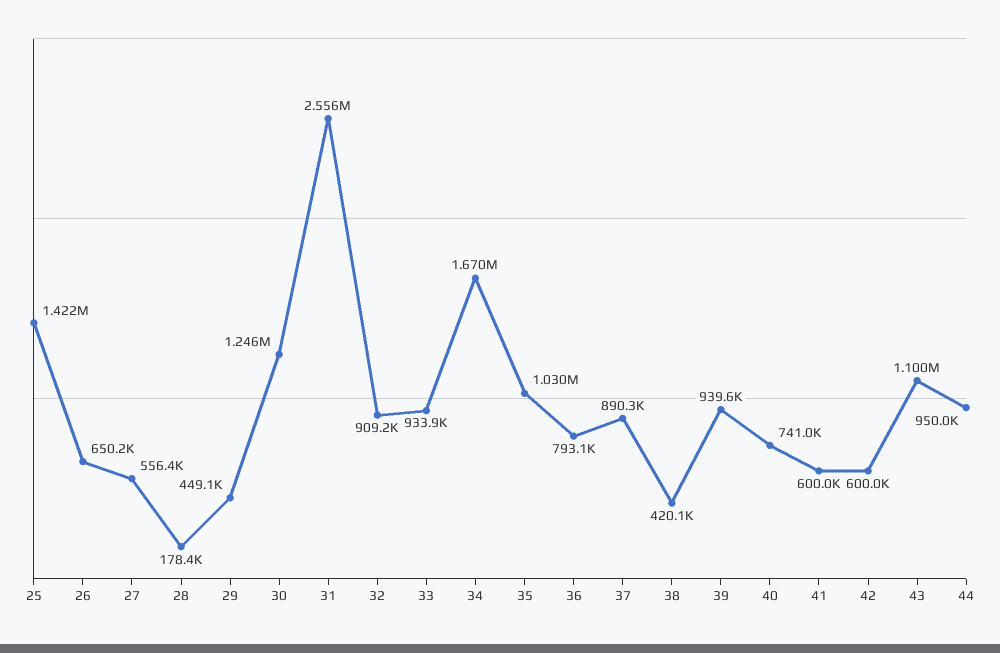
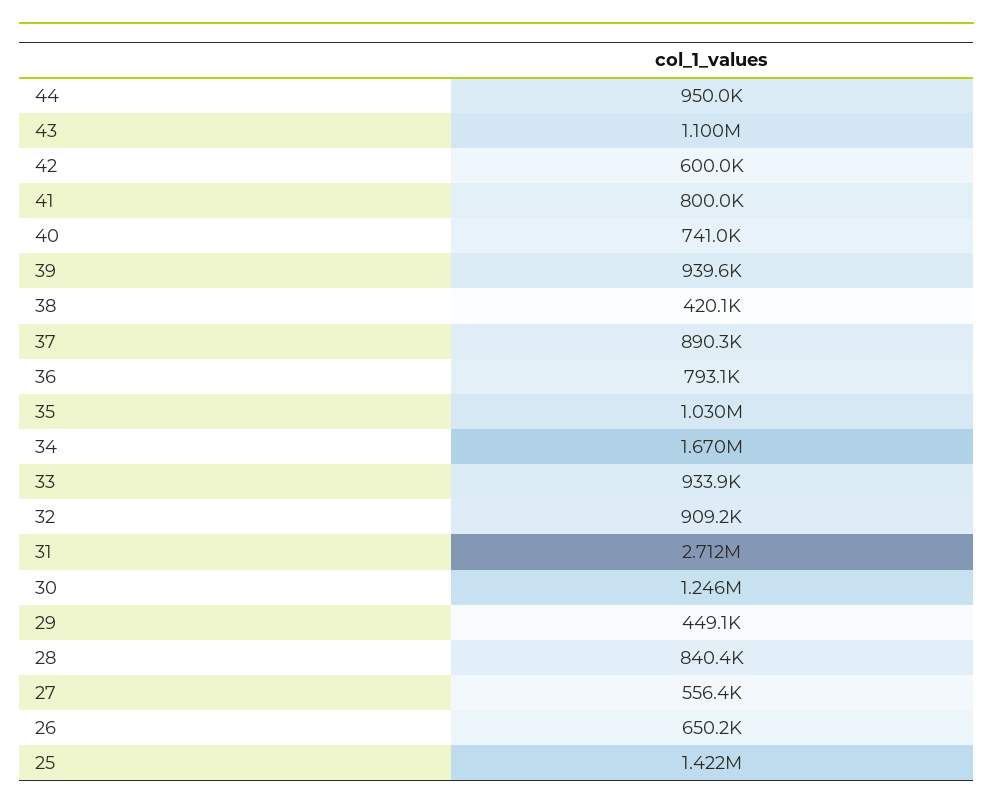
28: 178400 -> 840400
31: 2556000 -> 2712000
41: 600000 -> 800000

